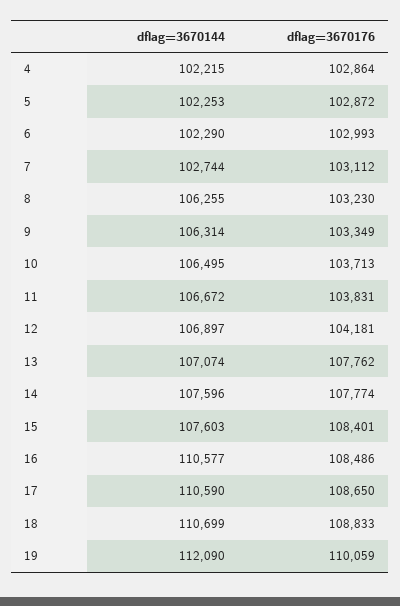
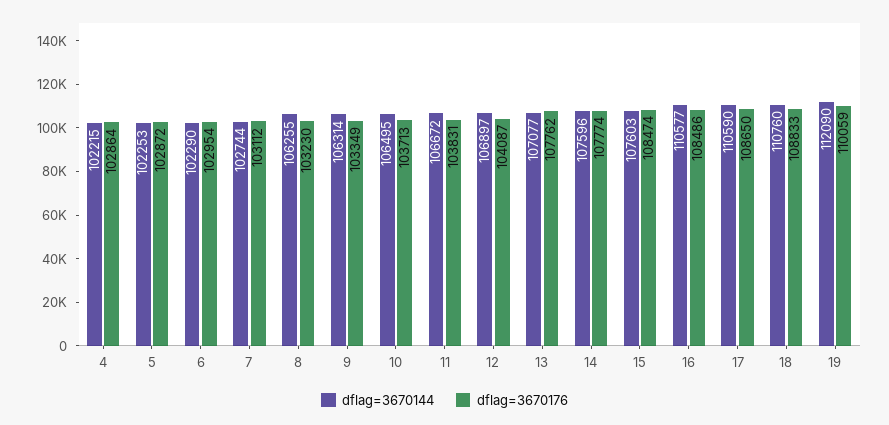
dflag=3670176, 6: 102993 -> 102954
dflag=3670176, 12: 104181 -> 104087
dflag=3670144, 13: 107074 -> 107077
dflag=3670176, 15: 108401 -> 108474
dflag=3670144, 18: 110699 -> 110760

